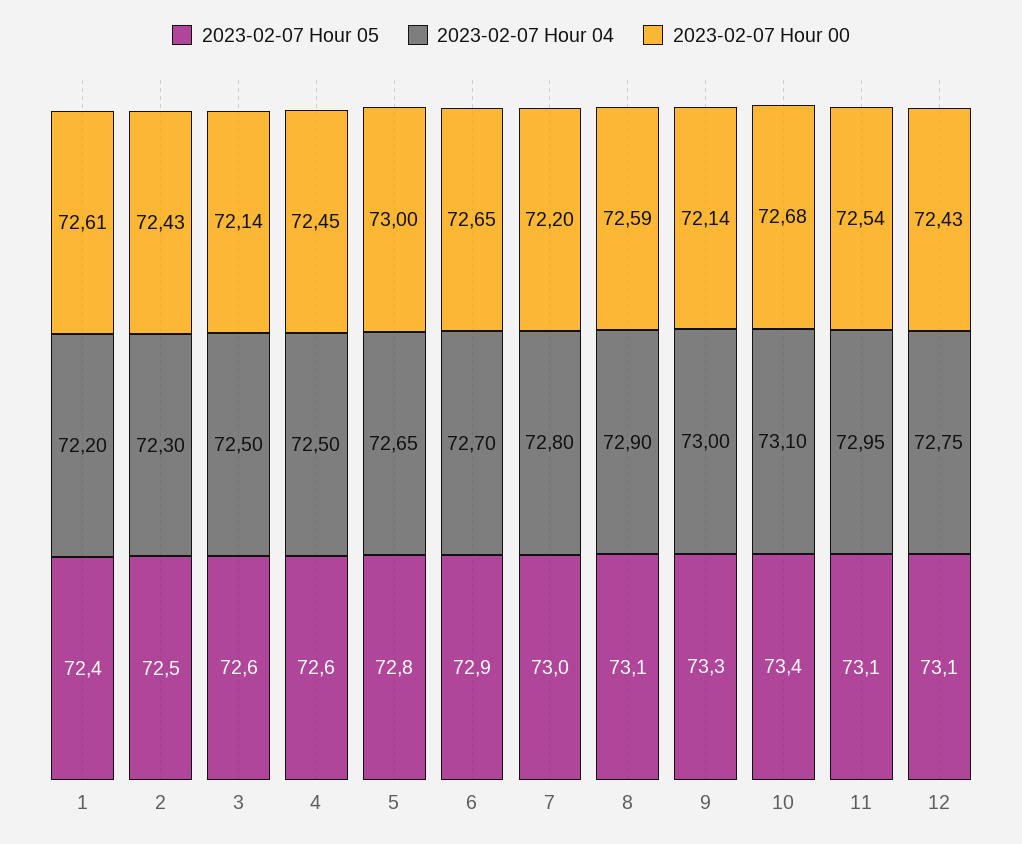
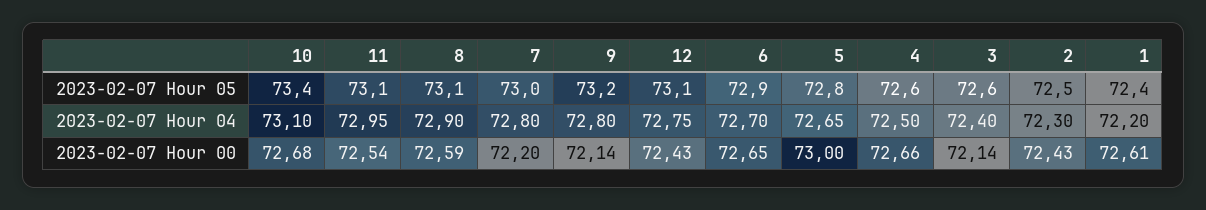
2023-02-07 Hour 04, 3: 72.5 -> 72.4
2023-02-07 Hour 00, 4: 72.45 -> 72.66
2023-02-07 Hour 05, 9: 73.3 -> 73.2
2023-02-07 Hour 04, 9: 73 -> 72.8

